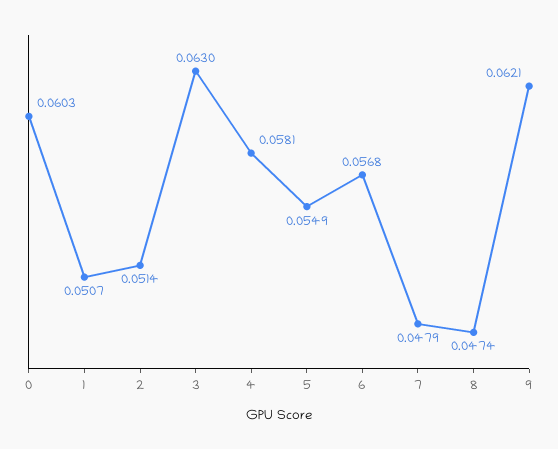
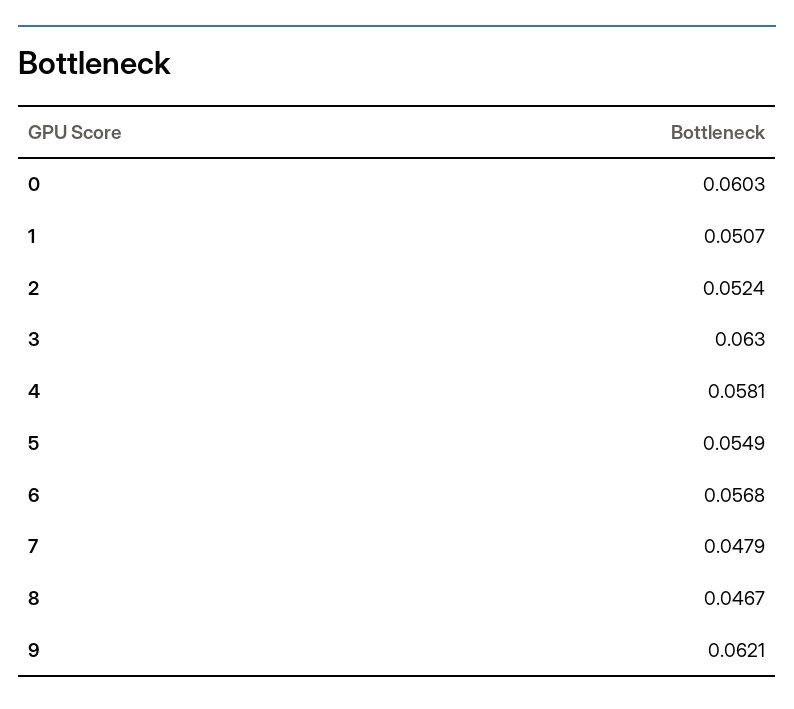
2: 0.0514 -> 0.0524
8: 0.0474 -> 0.0467

